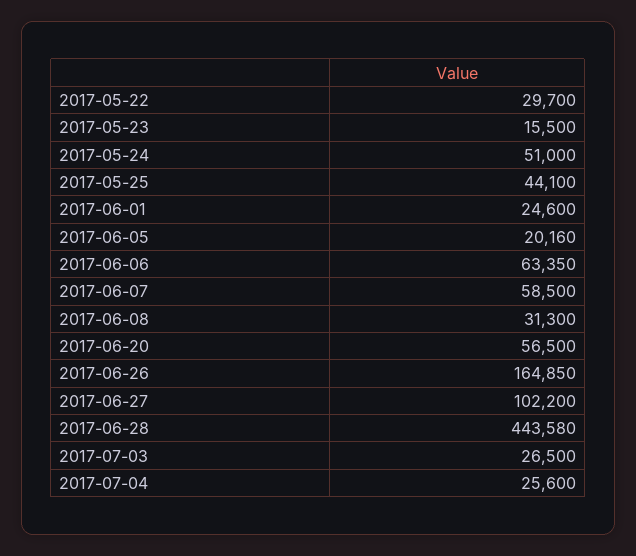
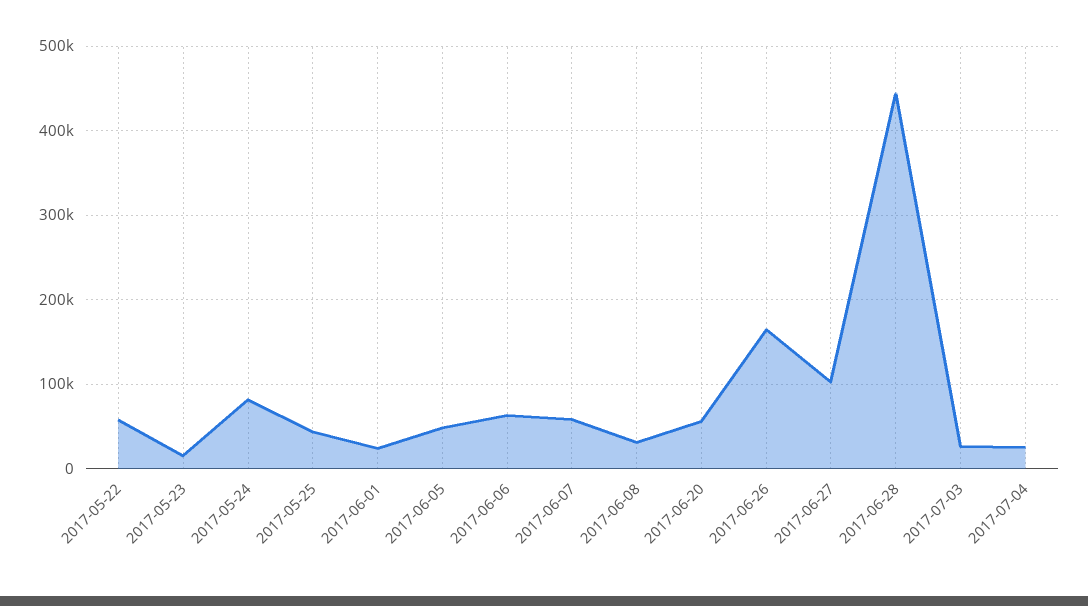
2017-05-22: 29700 -> 60000
2017-05-24: 51000 -> 80000
2017-06-05: 20160 -> 50000

